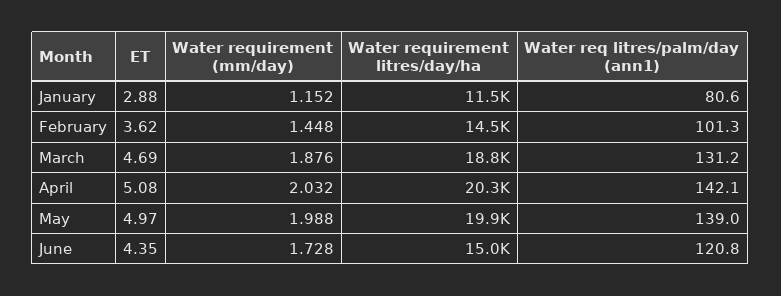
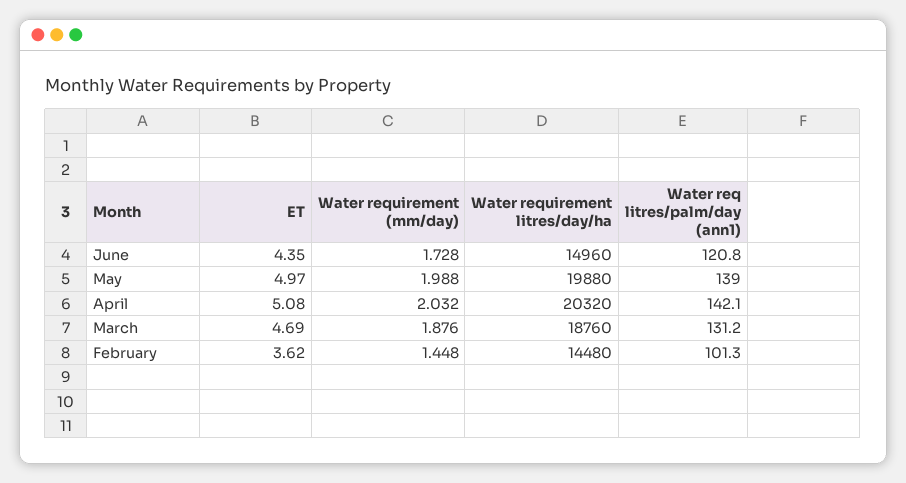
ET, January: 2.88 -> none
Water requirement (mm/day), January: 1.152 -> none
Water requirement litres/day/ha, January: 11500 -> none
Water req litres/palm/day (ann1), January: 80.6 -> none

